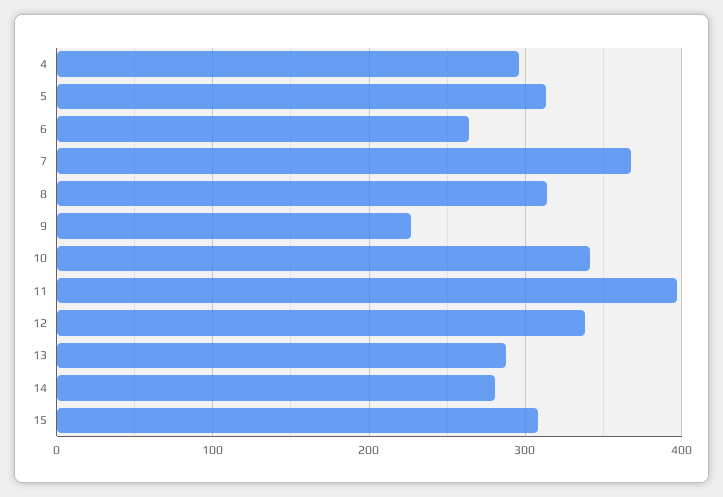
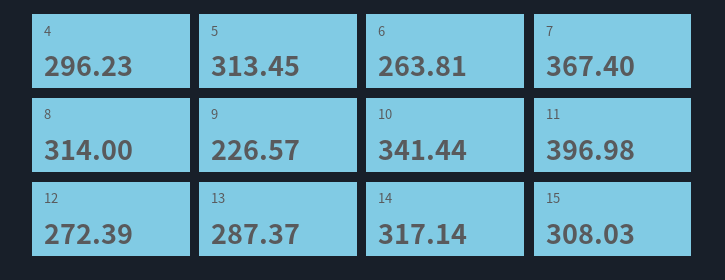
12: 340 -> 272.39
14: 280 -> 317.14

